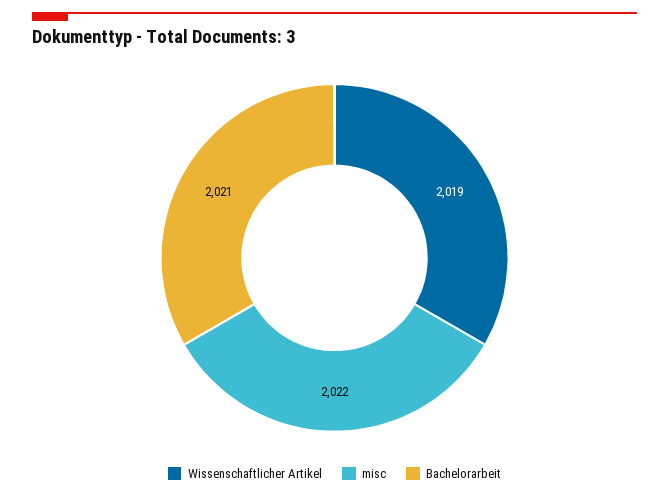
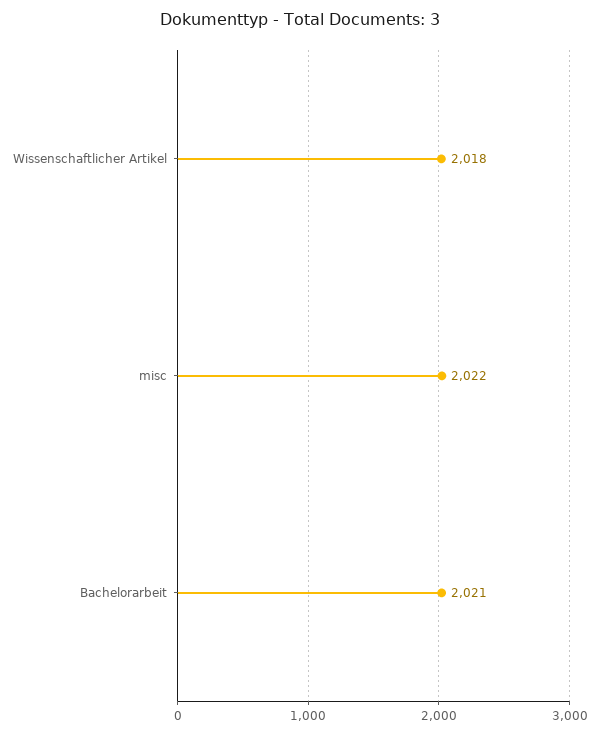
Wissenschaftlicher Artikel: 2019 -> 2018

